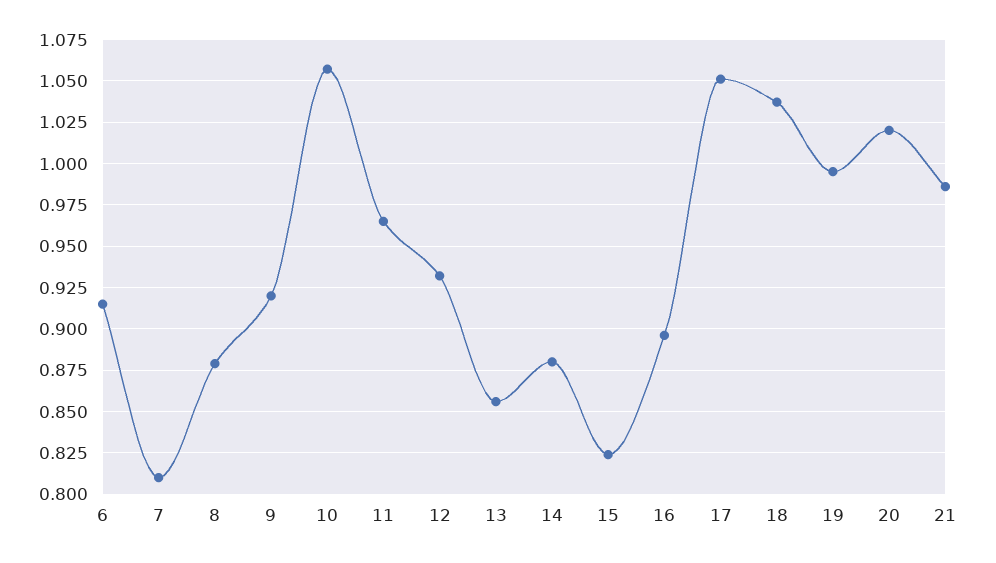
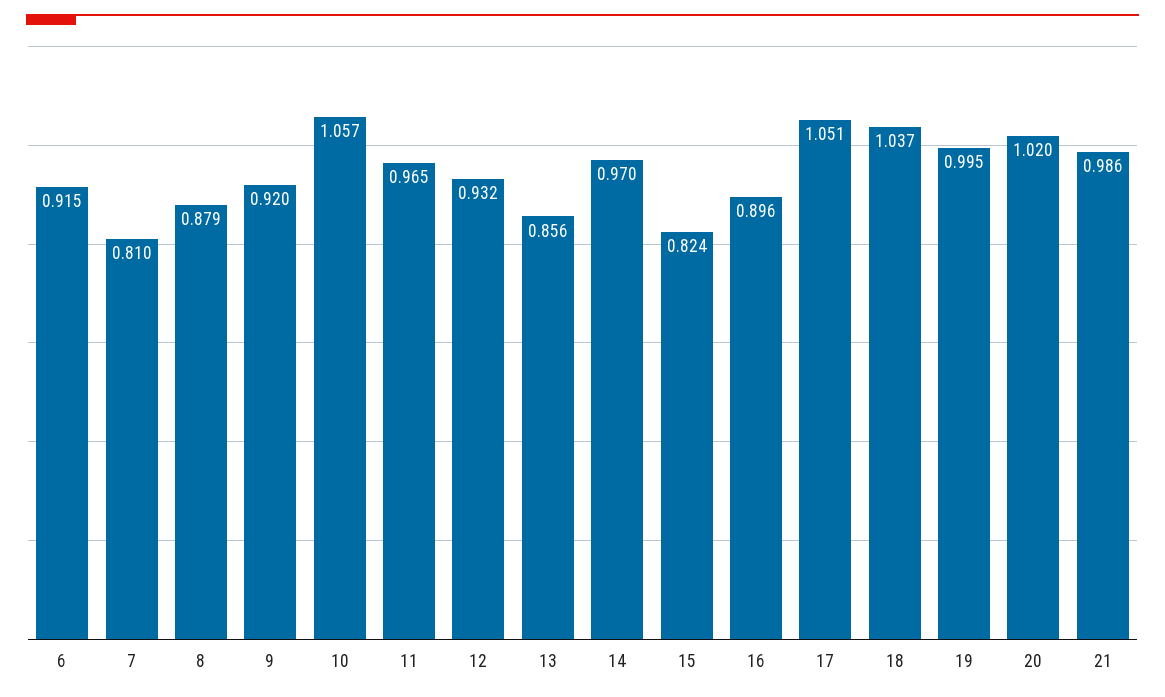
14: 0.88 -> 0.97

